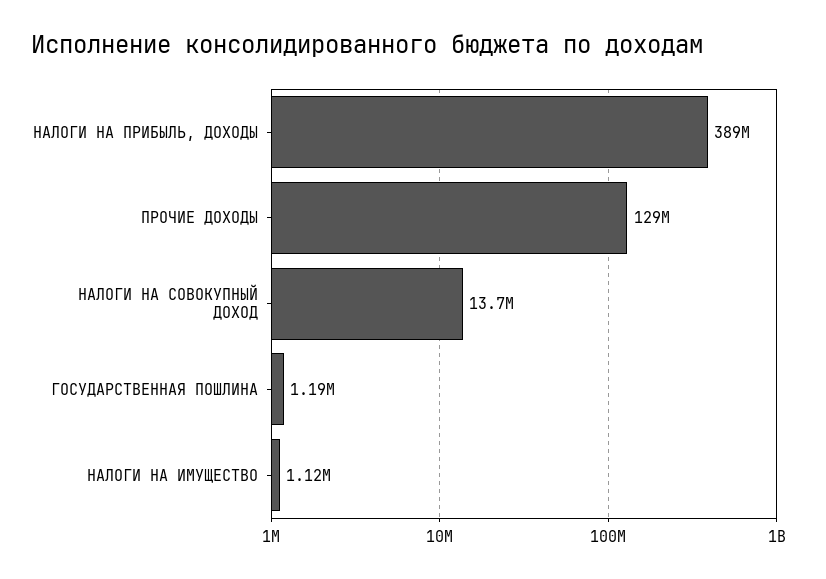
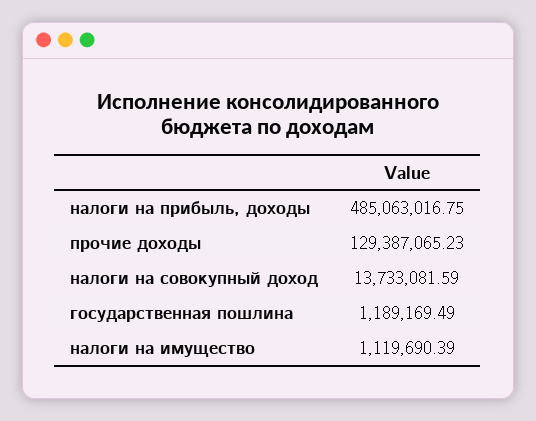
НАЛОГИ НА ПРИБЫЛЬ, ДОХОДЫ: 389000000 -> 485063016.75

